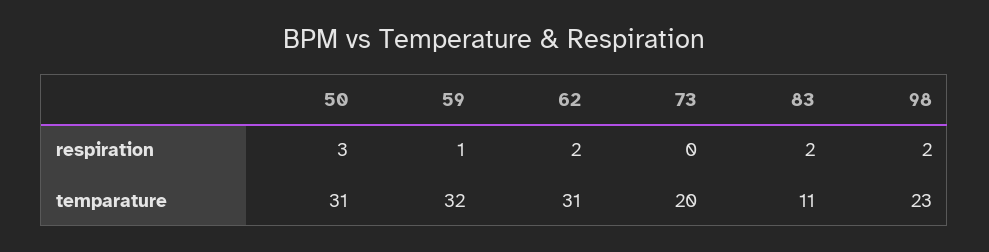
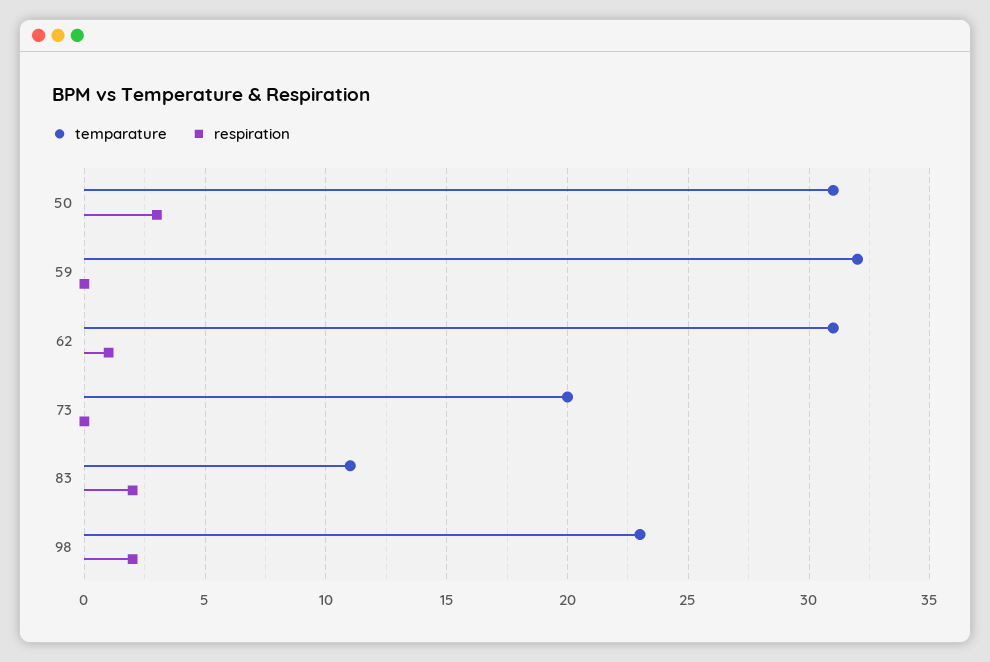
respiration, 59: 1 -> 0
respiration, 62: 2 -> 1

